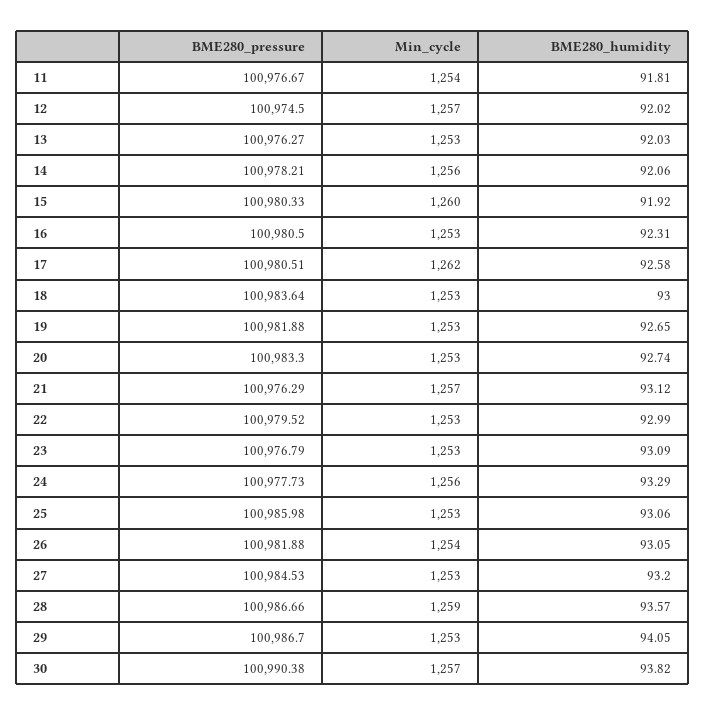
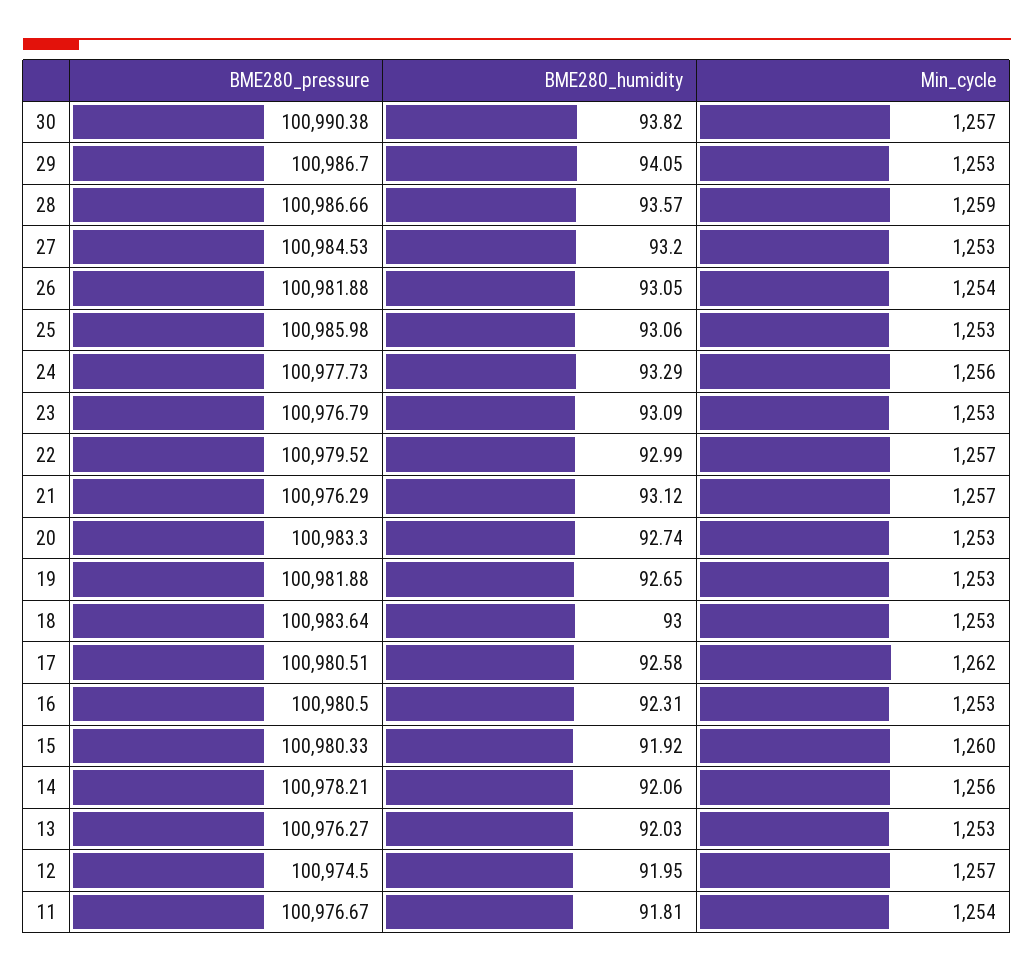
BME280_humidity, 12: 92.02 -> 91.95
Min_cycle, 22: 1253 -> 1257

